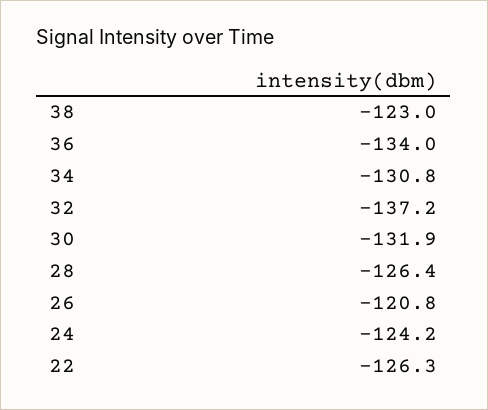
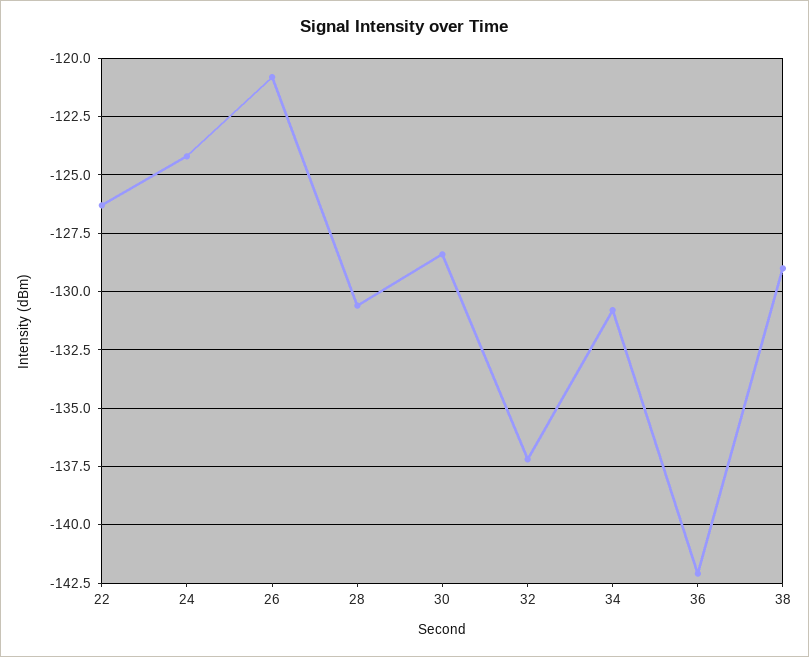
38: -123 -> -129
36: -134 -> -142
30: -131.9 -> -128.5
28: -126.4 -> -130.5

